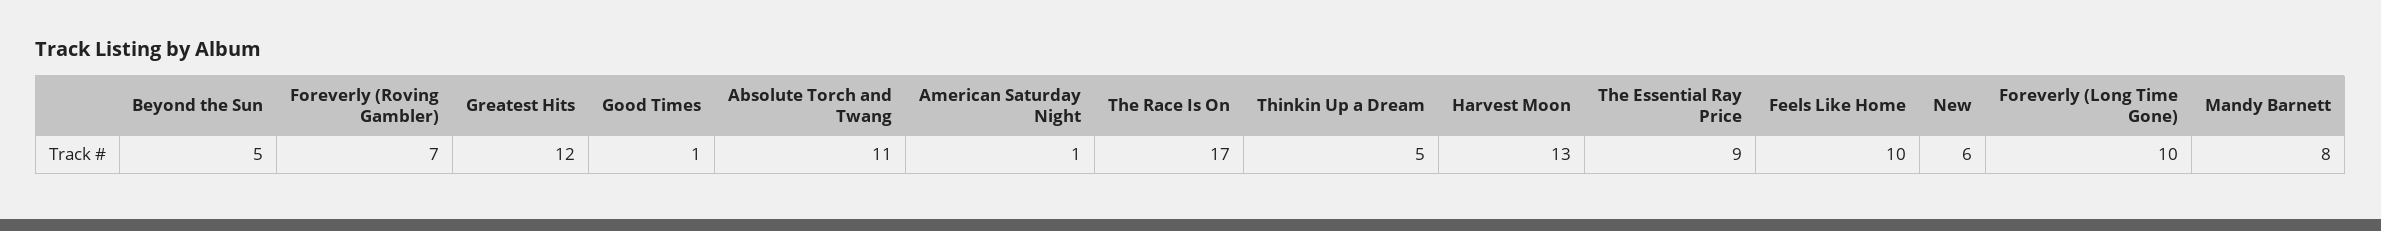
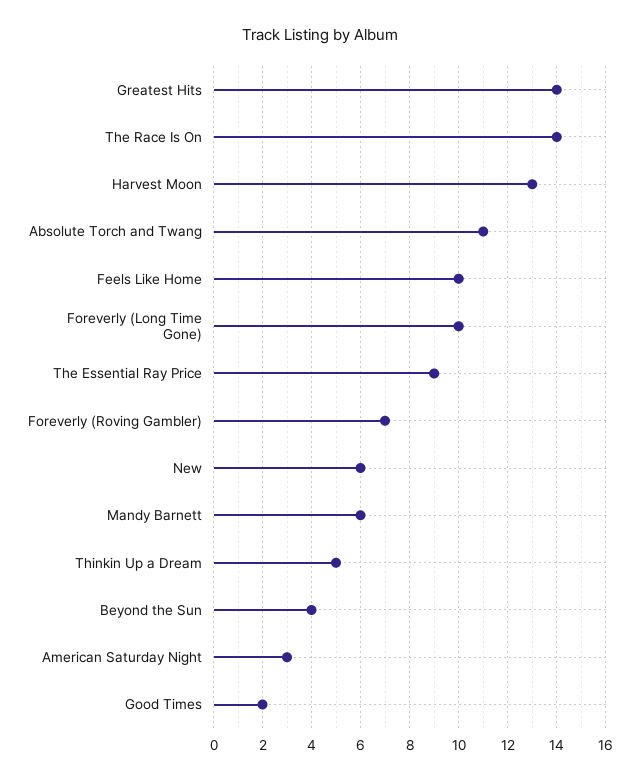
Beyond the Sun: 5 -> 4
Greatest Hits: 12 -> 14
Good Times: 1 -> 2
American Saturday Night: 1 -> 3
The Race Is On: 17 -> 14
Mandy Barnett: 8 -> 6

